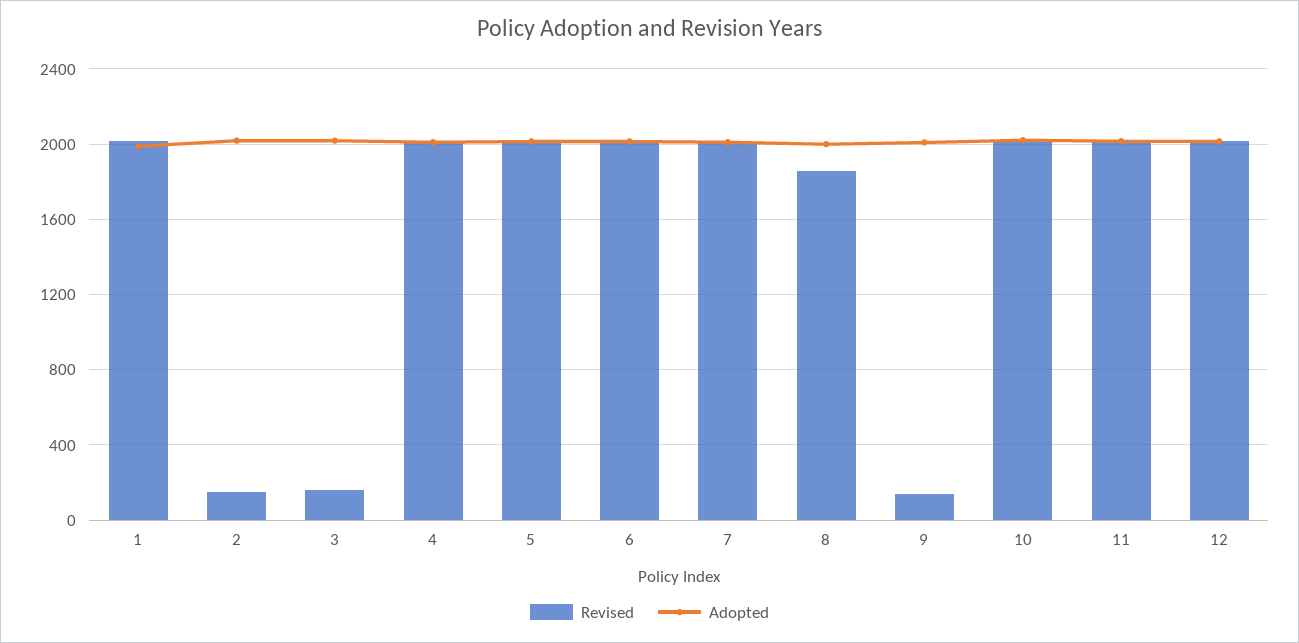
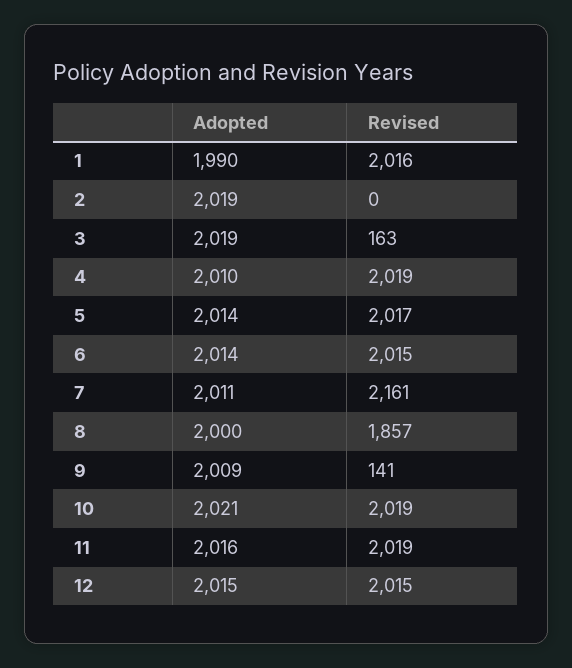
Revised, 2: 150 -> 0
Revised, 7: 2000 -> 2161

